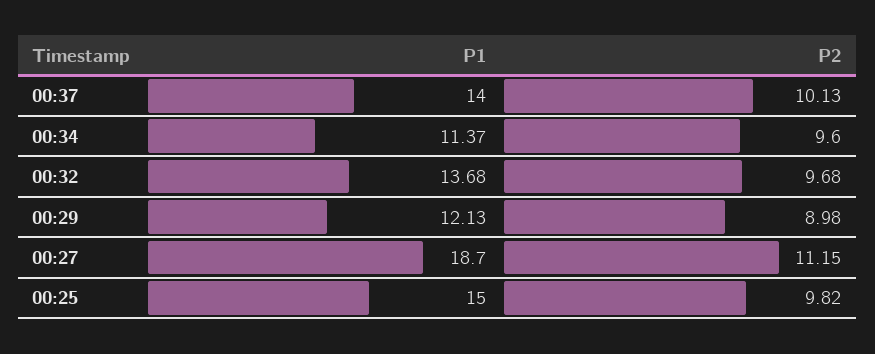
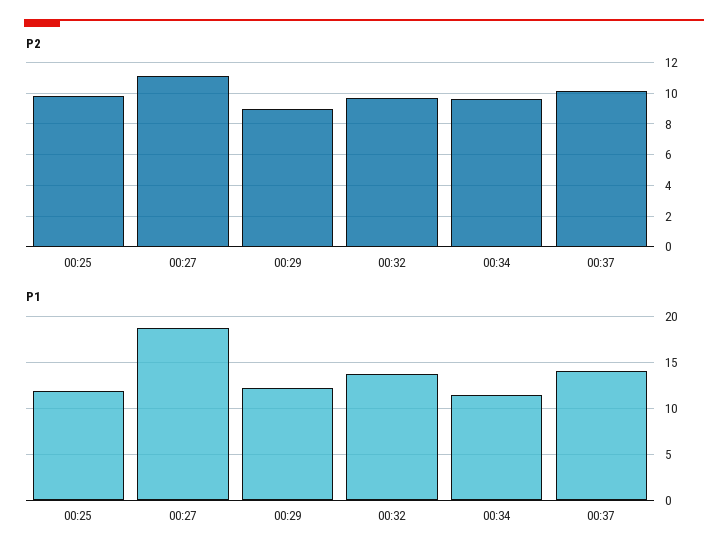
P1, 00:25: 15 -> 12

